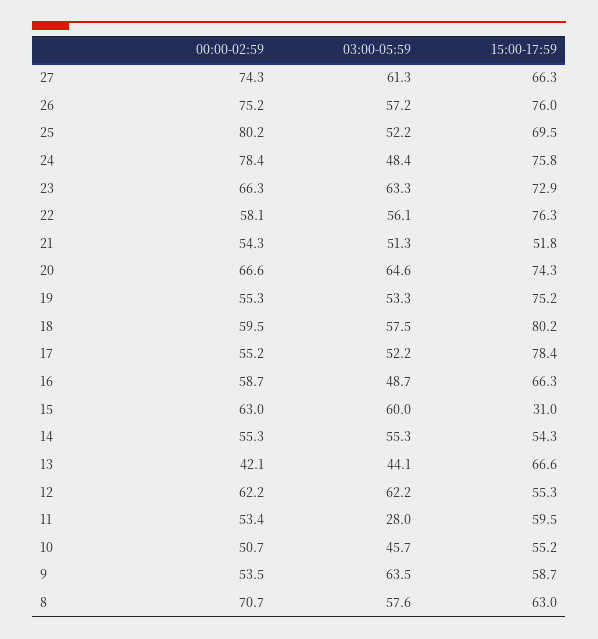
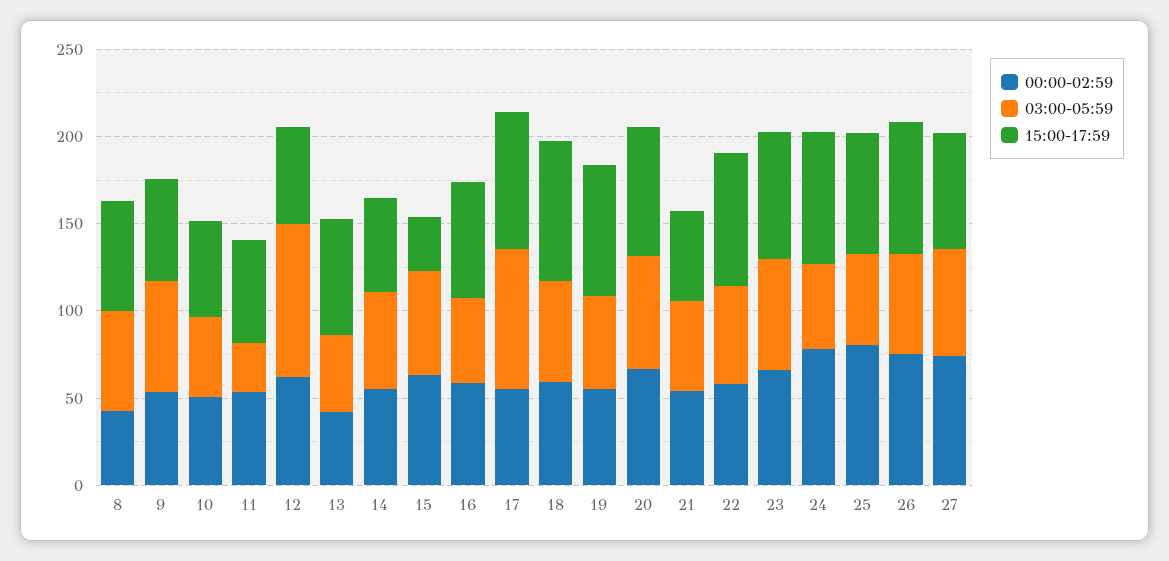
03:00-05:59, 17: 52.2 -> 80
03:00-05:59, 12: 62.2 -> 90
00:00-02:59, 8: 70.7 -> 40

